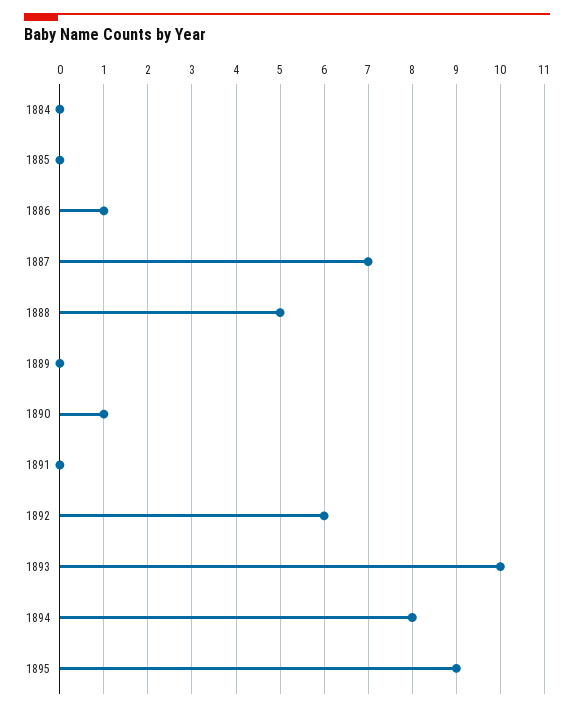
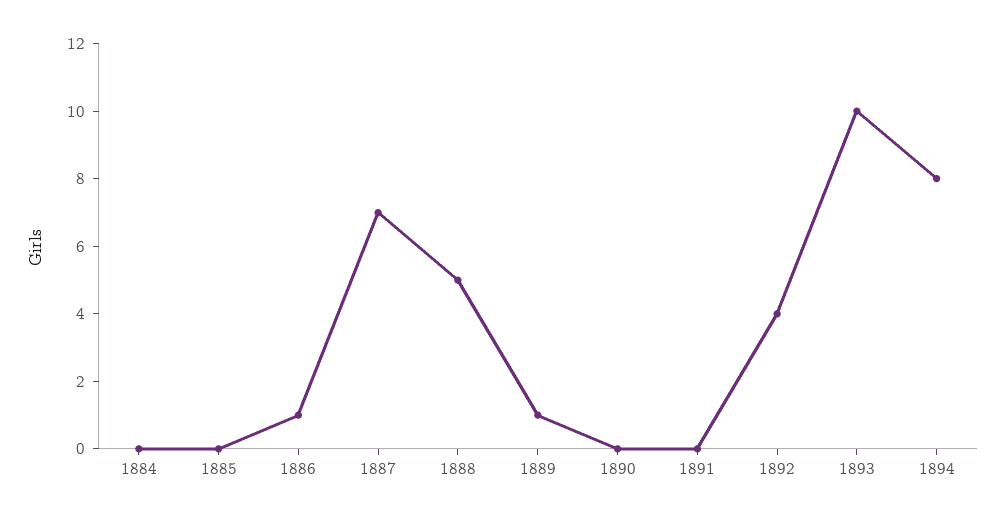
1889: 0 -> 1
1890: 1 -> 0
1892: 6 -> 4
1895: 9 -> none

